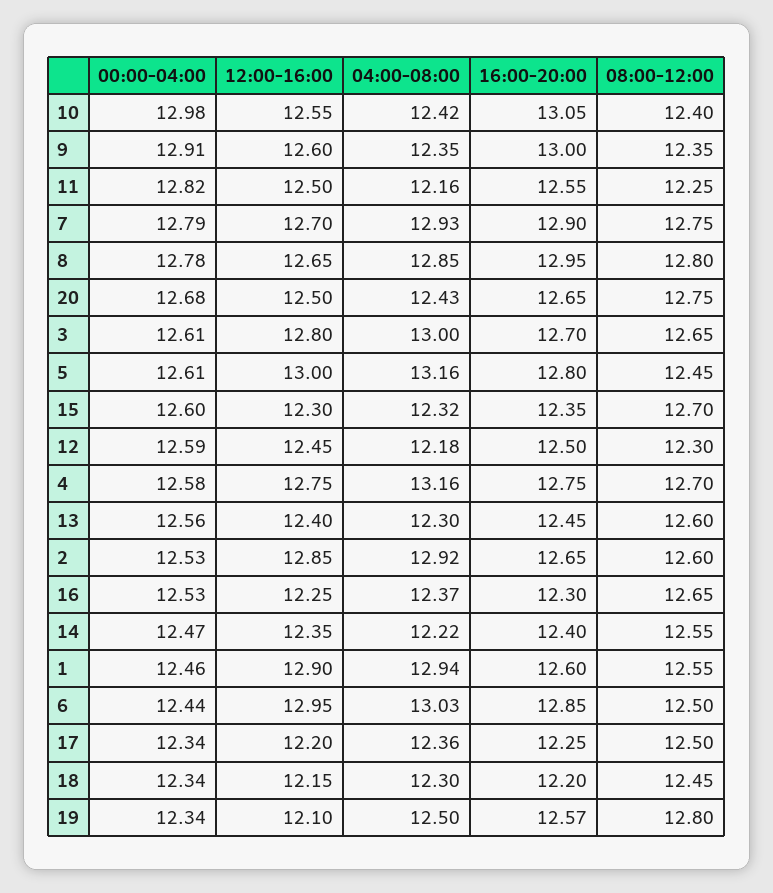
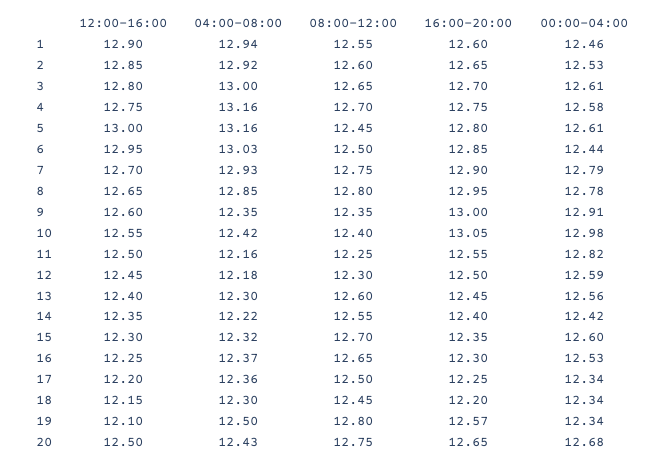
00:00-04:00, 14: 12.47 -> 12.42

